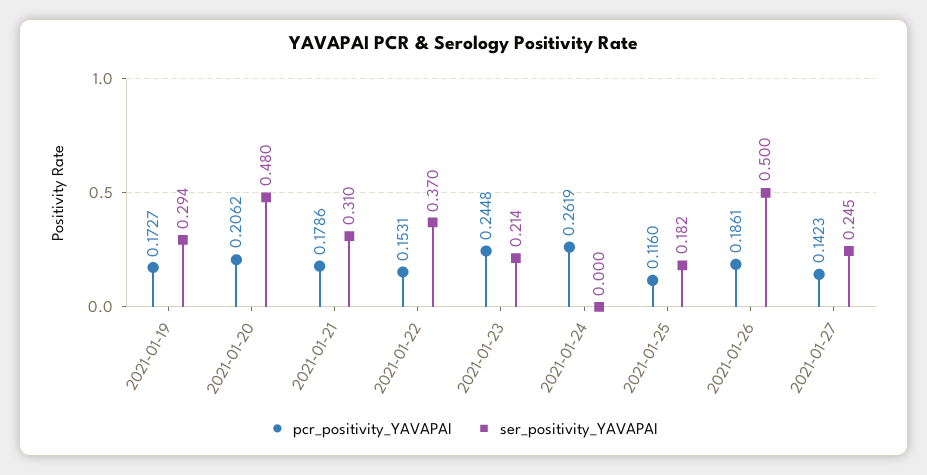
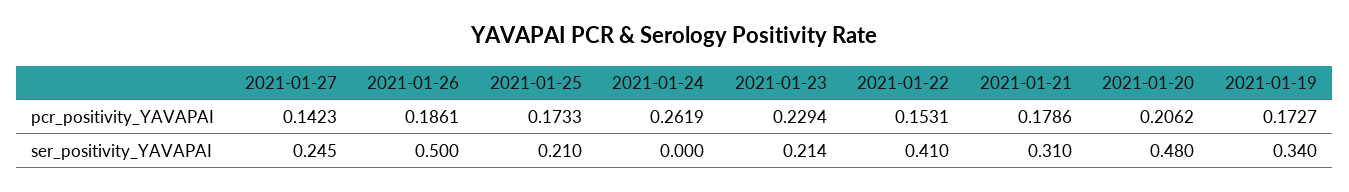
ser_positivity_YAVAPAI, 2021-01-19: 0.294 -> 0.34
ser_positivity_YAVAPAI, 2021-01-22: 0.37 -> 0.41
pcr_positivity_YAVAPAI, 2021-01-23: 0.2448 -> 0.2294
pcr_positivity_YAVAPAI, 2021-01-25: 0.116 -> 0.1733
ser_positivity_YAVAPAI, 2021-01-25: 0.182 -> 0.21

